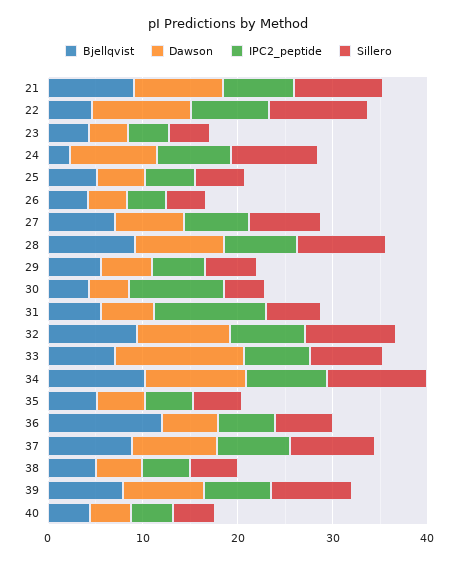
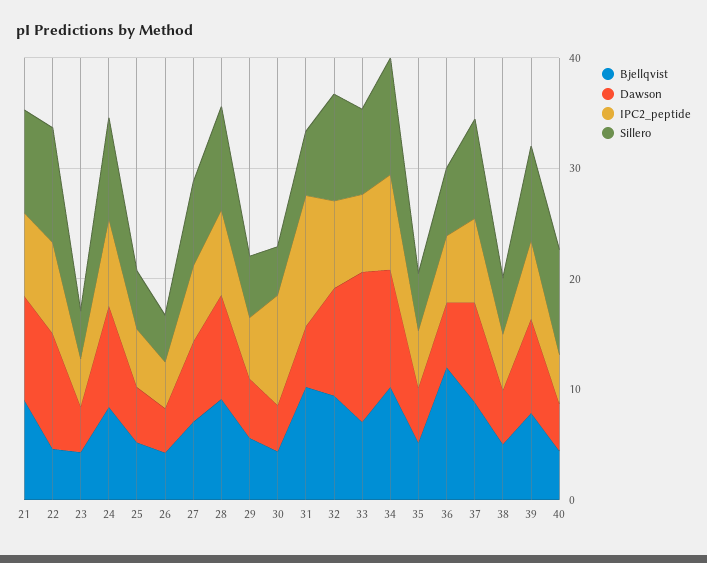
Bjellqvist, 24: 2 -> 8
Bjellqvist, 31: 6 -> 10
Sillero, 40: 4 -> 10

